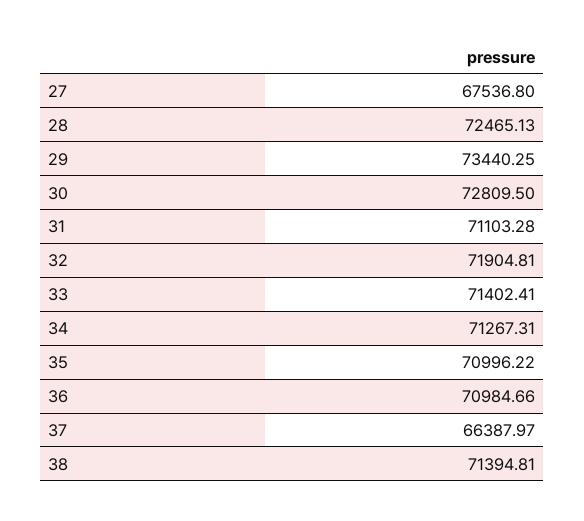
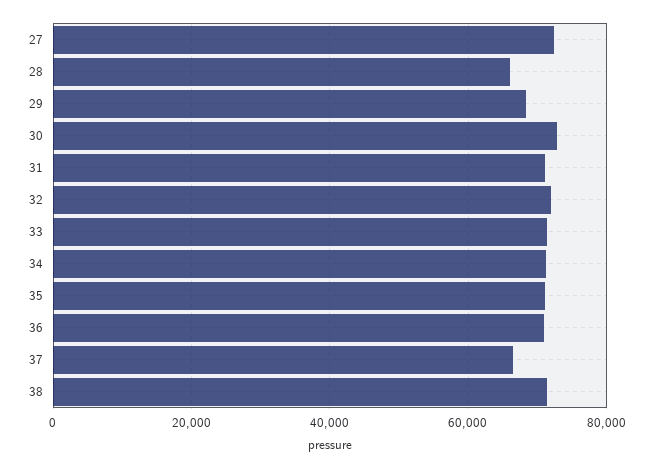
27: 67536.8 -> 72000
28: 72465.13 -> 66000
29: 73440.25 -> 68000

